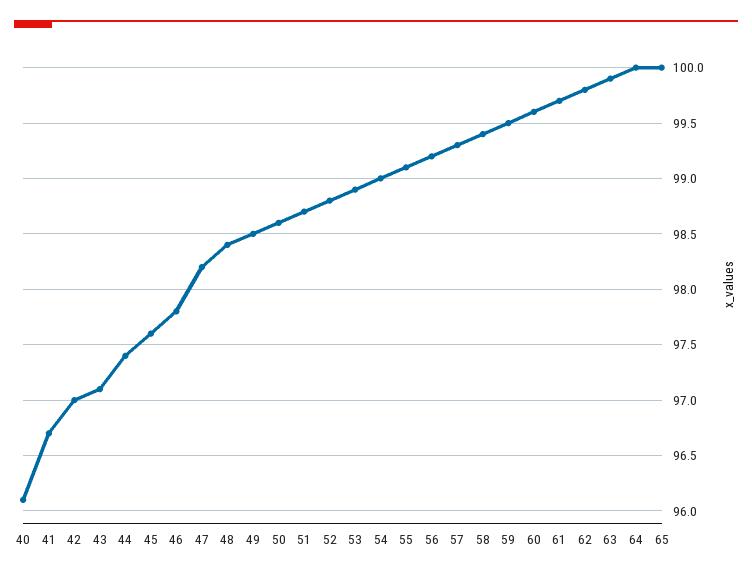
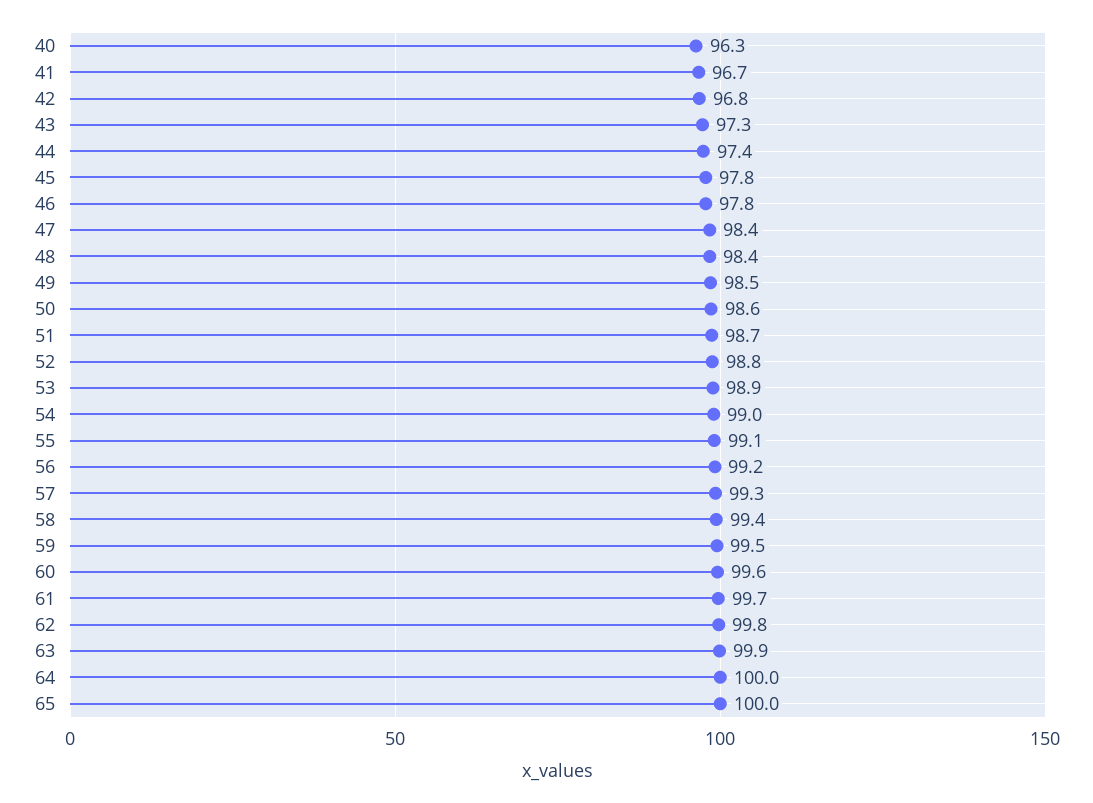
40: 96.1 -> 96.3
42: 97 -> 96.8
43: 97.1 -> 97.3
45: 97.6 -> 97.8
47: 98.2 -> 98.4

